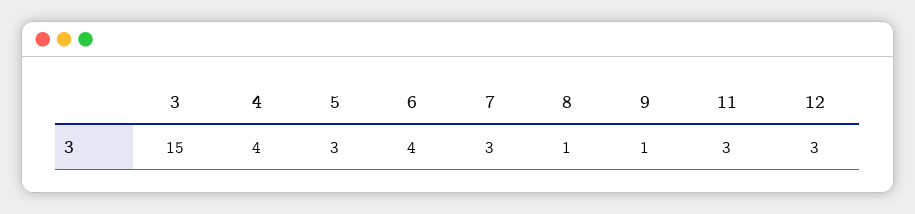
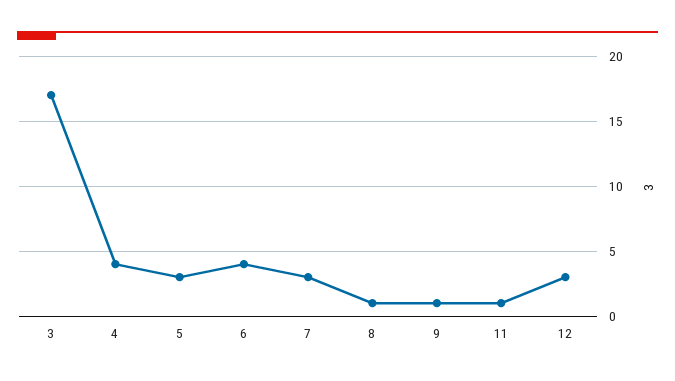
3: 15 -> 17
11: 3 -> 1

